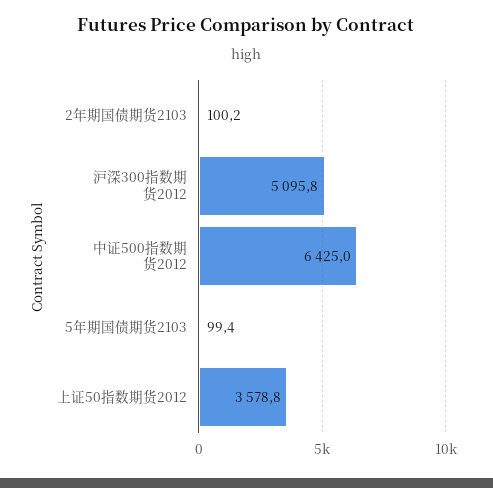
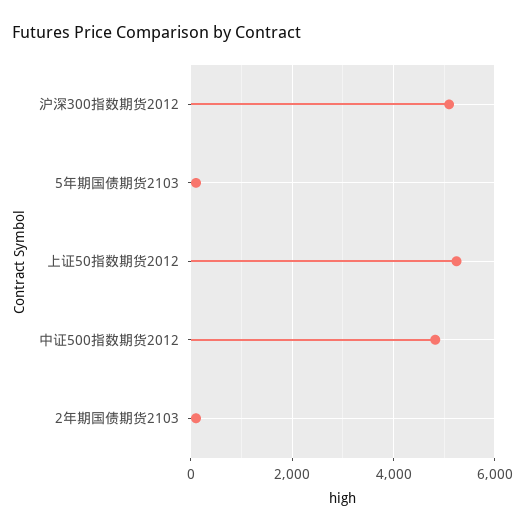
中证500指数期货2012: 6425 -> 4800
上证50指数期货2012: 3578.8 -> 5200

